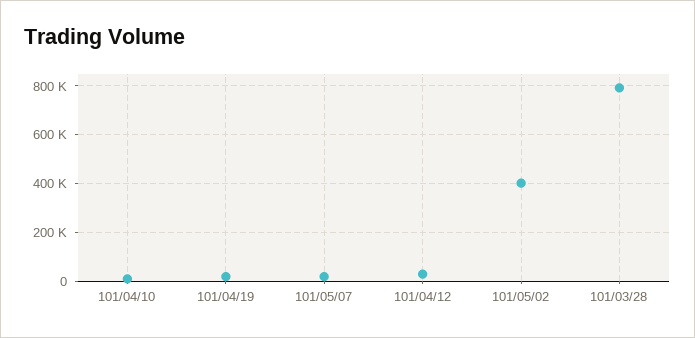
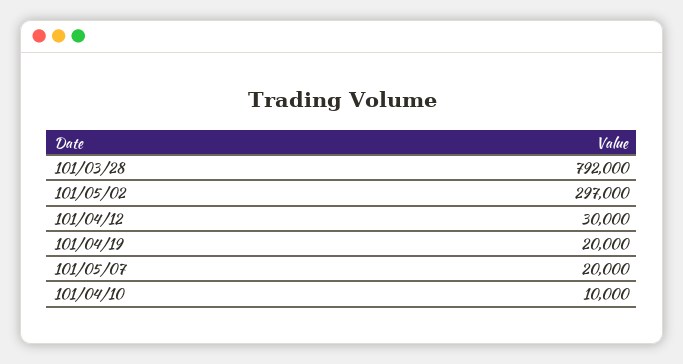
101/05/02: 400000 -> 297000

